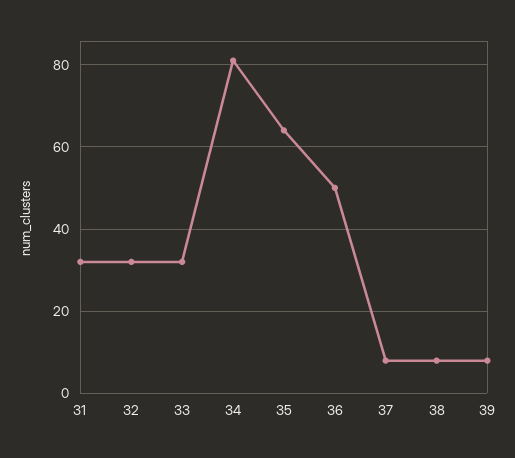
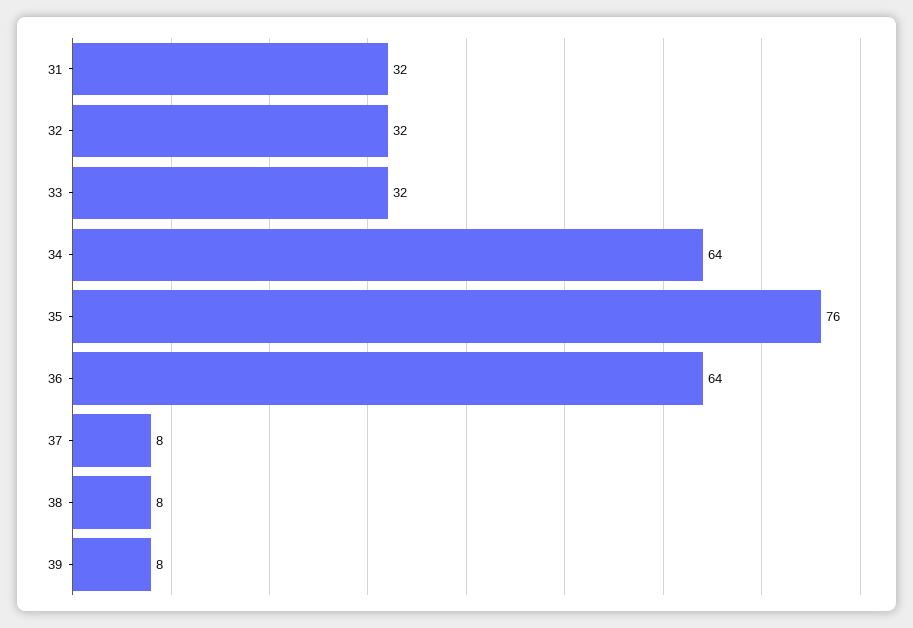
34: 80 -> 64
35: 65 -> 76
36: 50 -> 64

